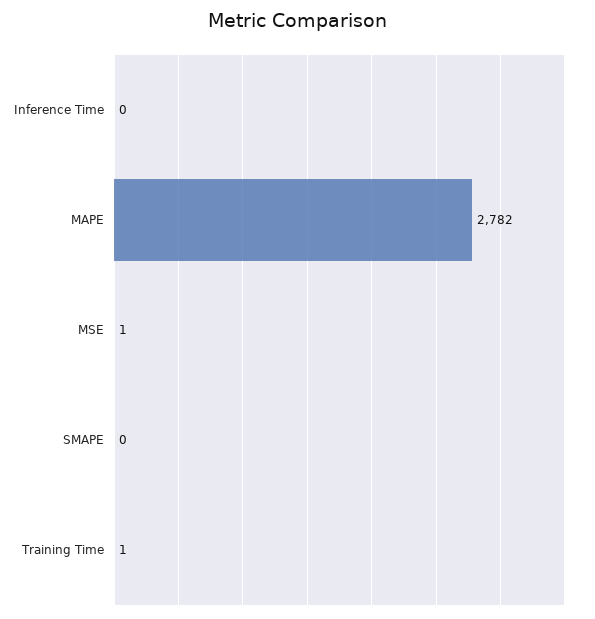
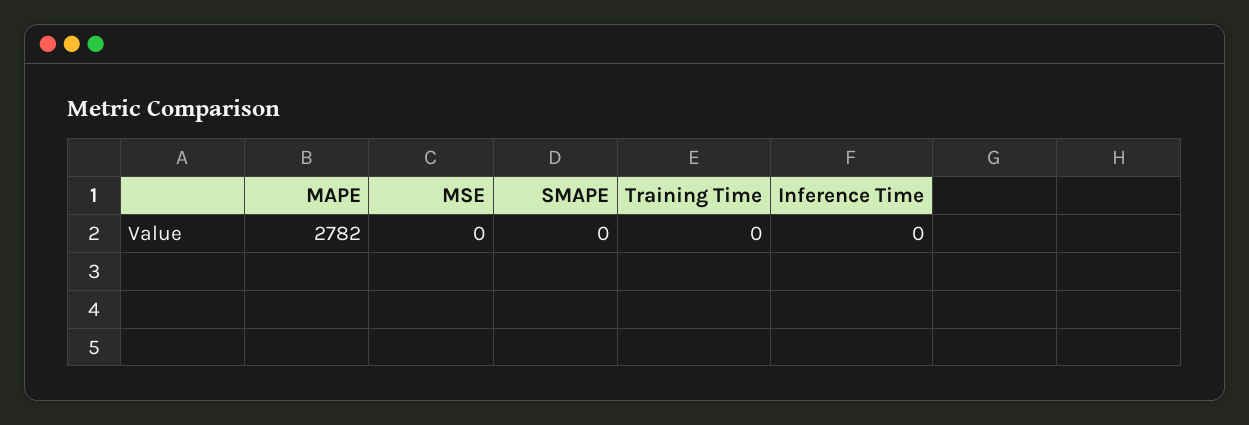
MSE: 1 -> 0
Training Time: 1 -> 0

